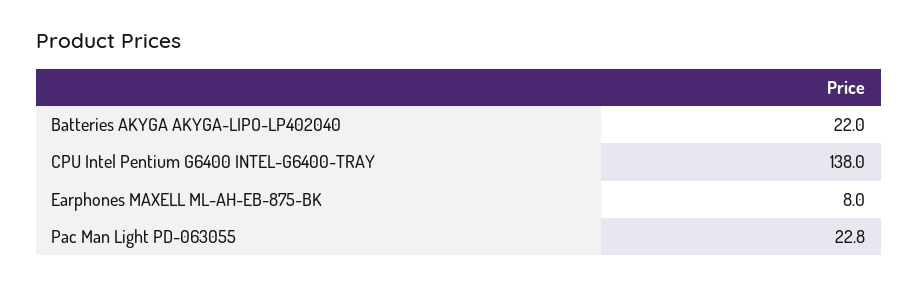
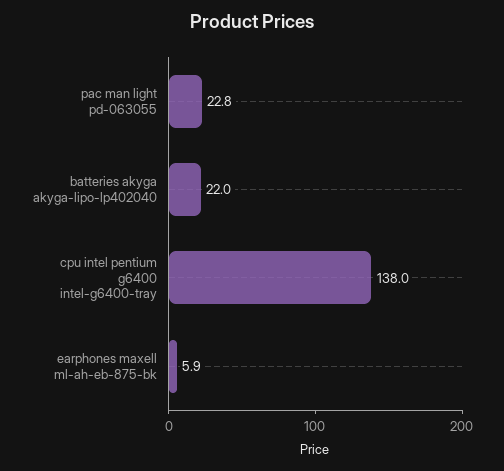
Earphones MAXELL ML-AH-EB-875-BK: 8 -> 5.9

